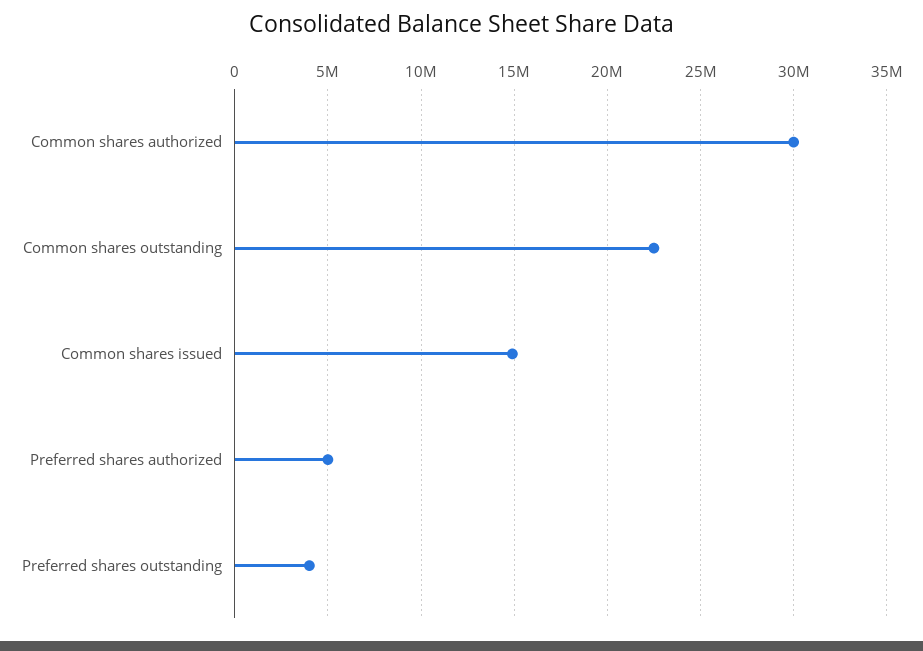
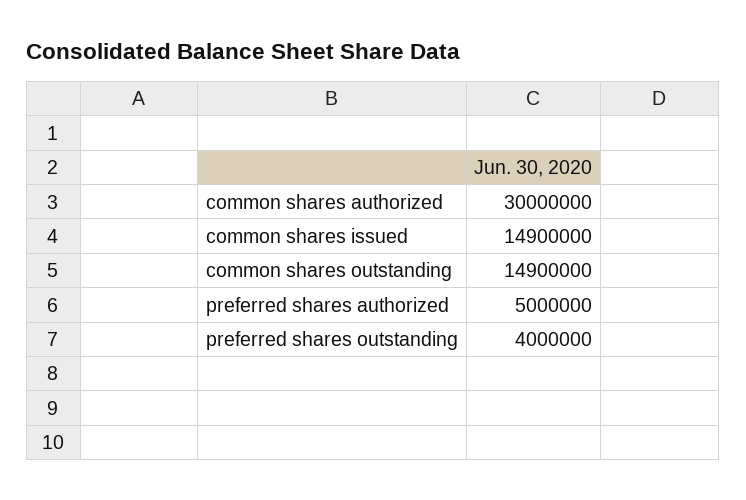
Common shares outstanding: 22500000 -> 14900000

